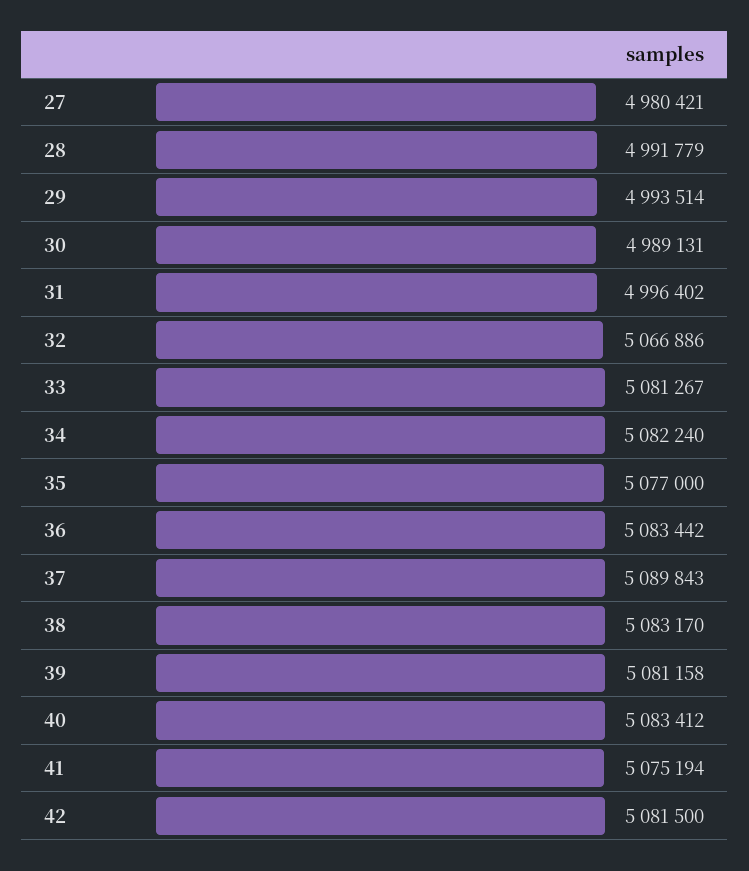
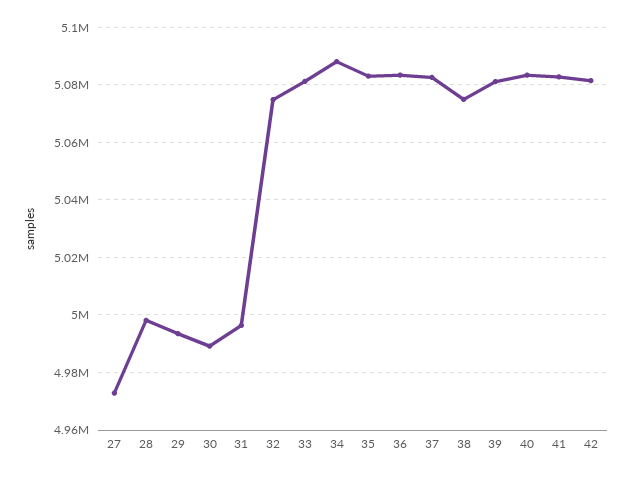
27: 4980421 -> 4972500
28: 4991779 -> 4997500
32: 5066886 -> 5075000
34: 5082240 -> 5087500
35: 5077000 -> 5082500
37: 5089843 -> 5082500
38: 5083170 -> 5075000
41: 5075194 -> 5082500

